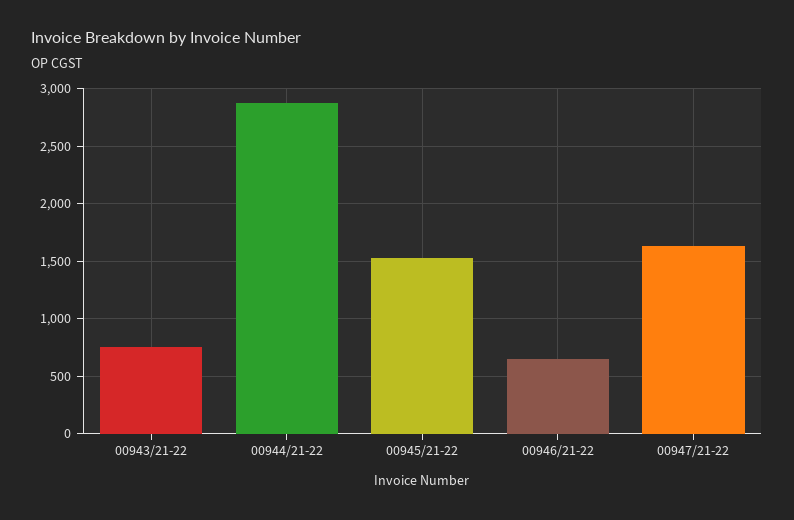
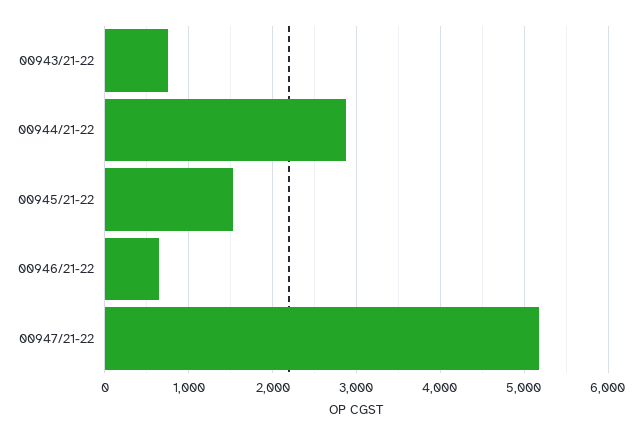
00947/21-22: 1600 -> 5200

